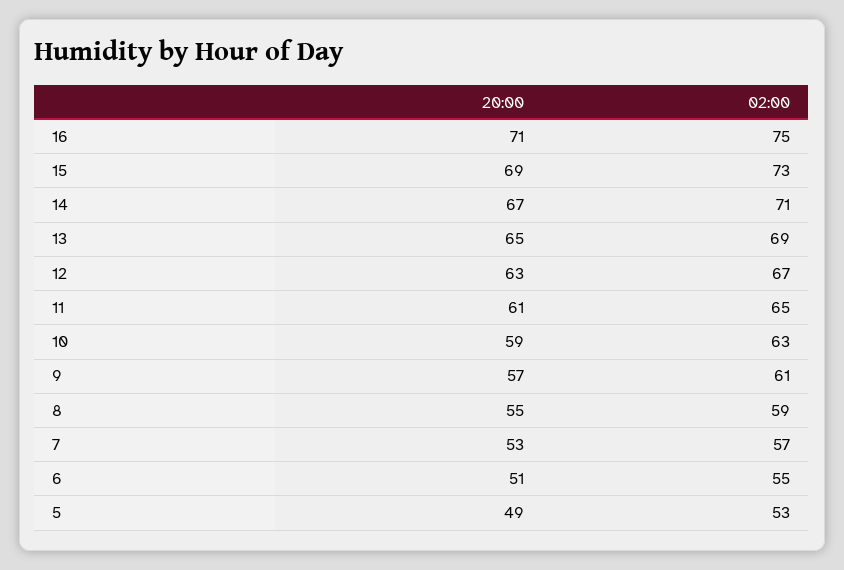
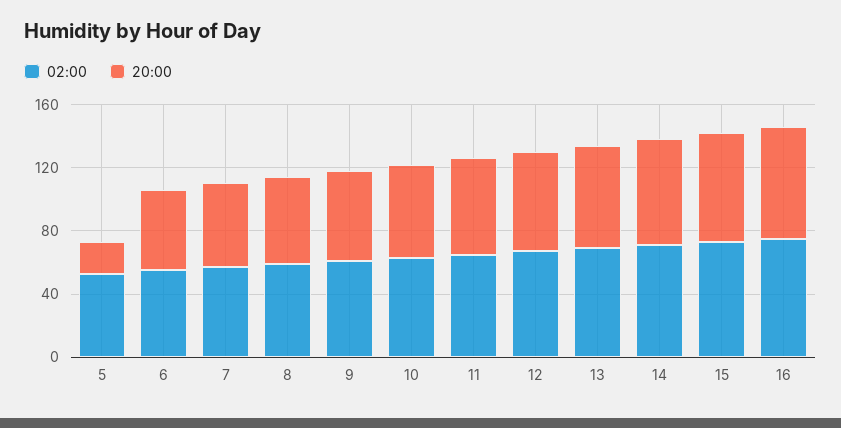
20:00, 5: 49 -> 20

